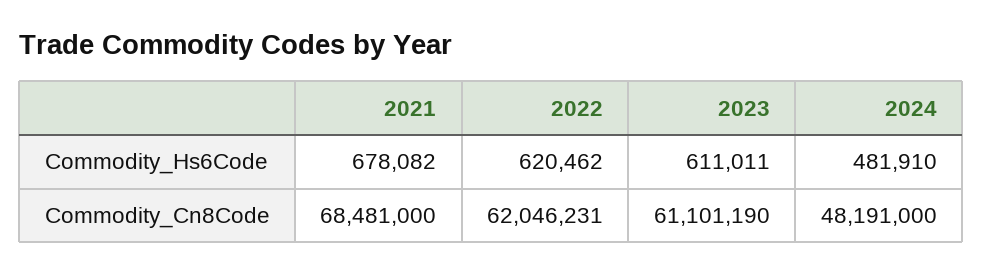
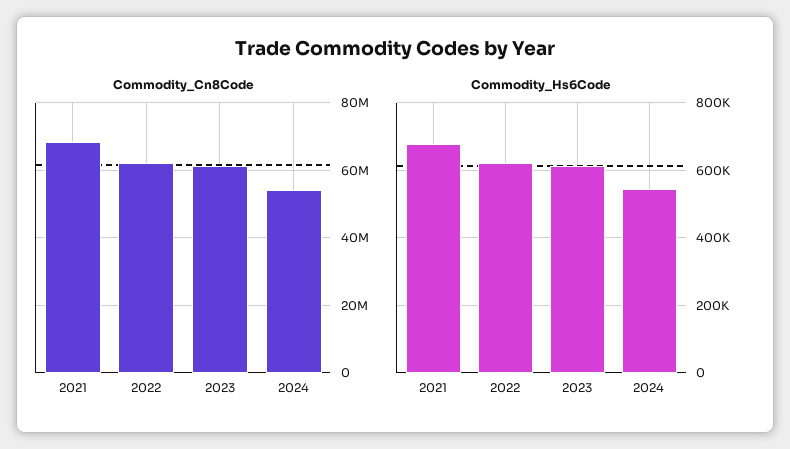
Commodity_Hs6Code, 2024: 481910 -> 540000
Commodity_Cn8Code, 2024: 48191000 -> 54000000

